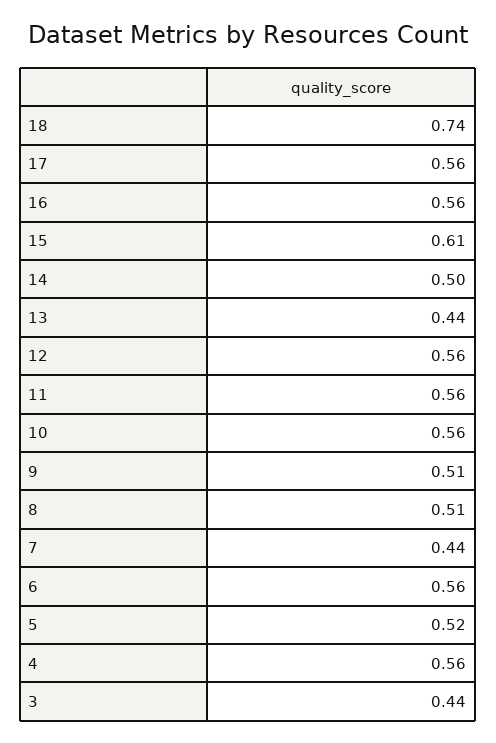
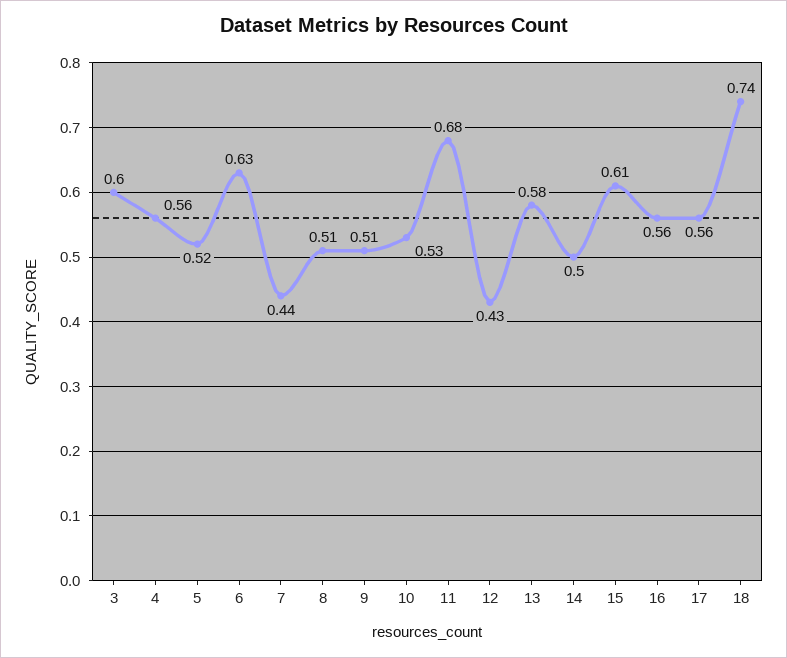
13: 0.44 -> 0.58
12: 0.56 -> 0.43
11: 0.56 -> 0.68
10: 0.56 -> 0.53
6: 0.56 -> 0.63
3: 0.44 -> 0.6

